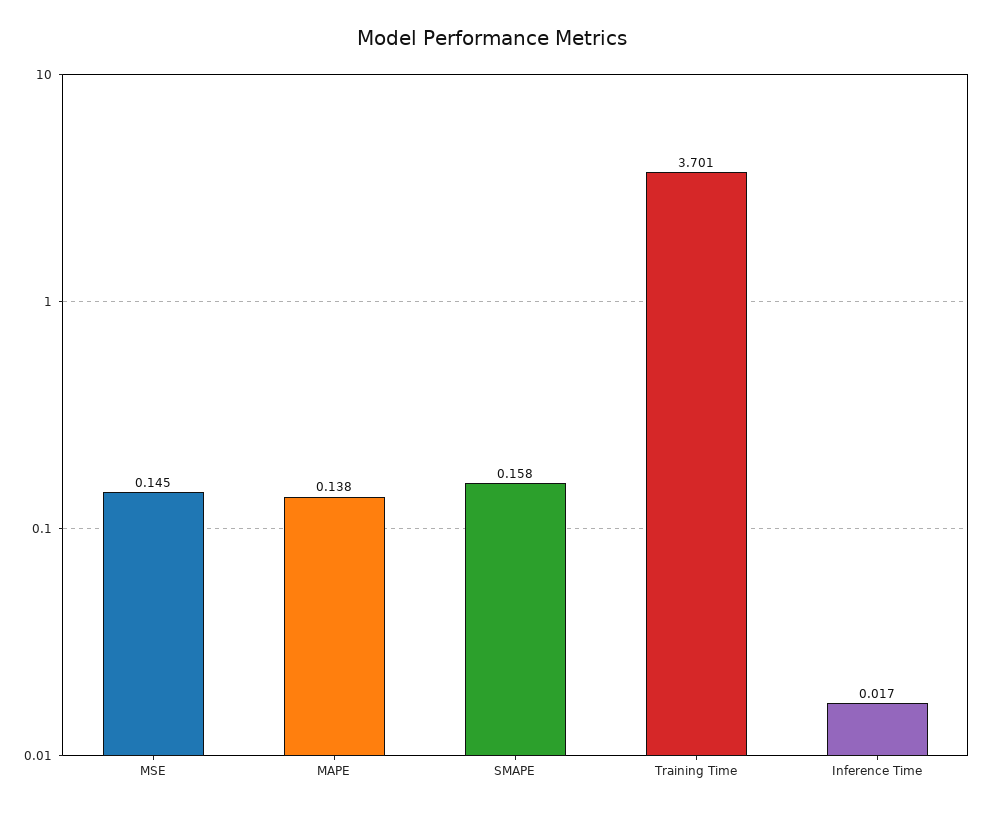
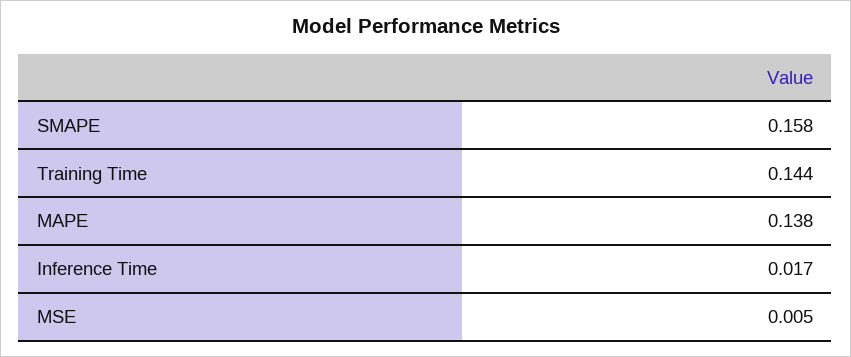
MSE: 0.145 -> 0.005
Training Time: 3.701 -> 0.144

